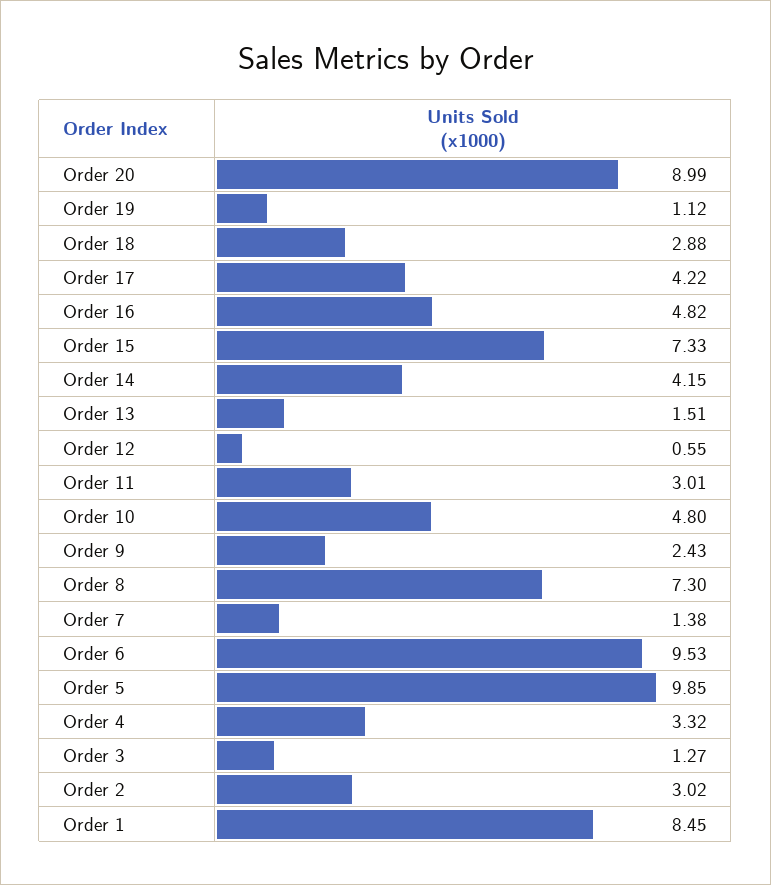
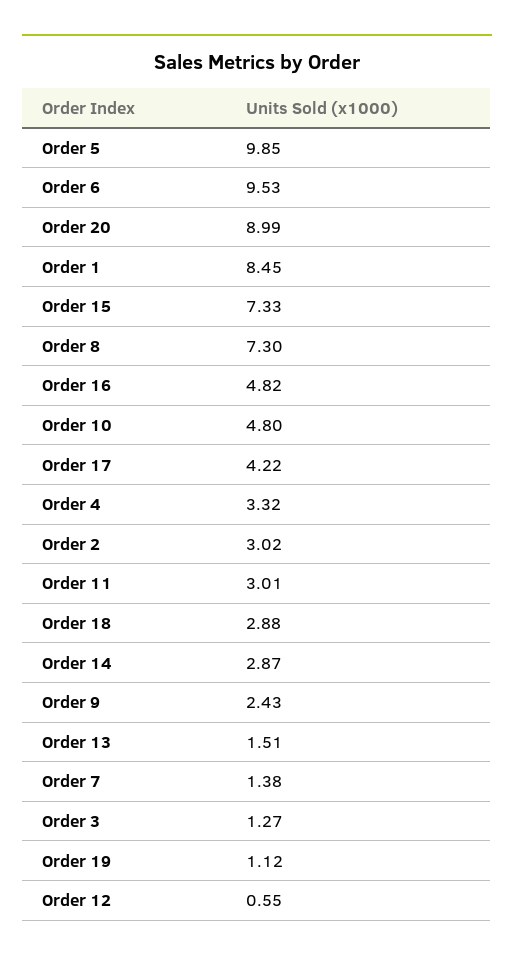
Order 14: 4.15 -> 2.87

